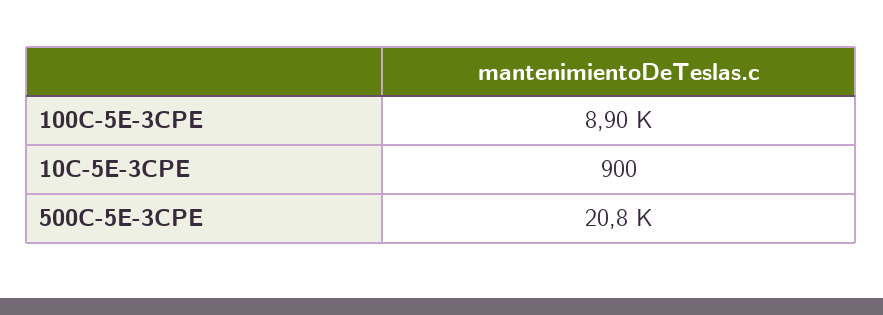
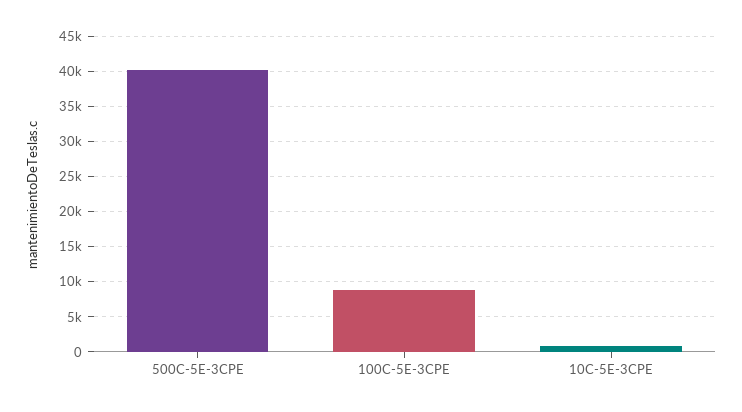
500C-5E-3CPE: 20800 -> 40000

